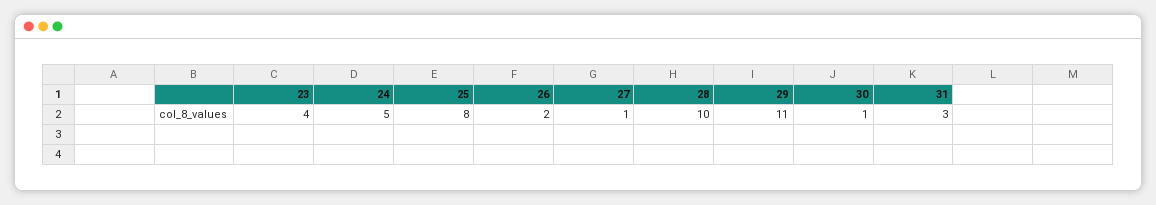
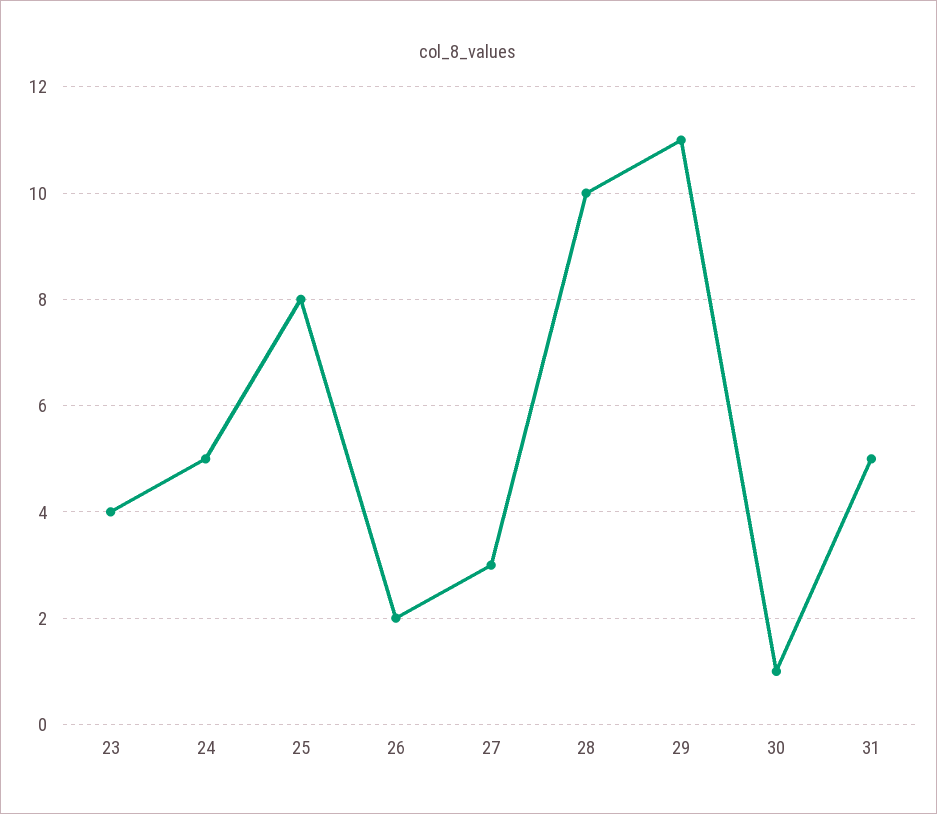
27: 1 -> 3
31: 3 -> 5

